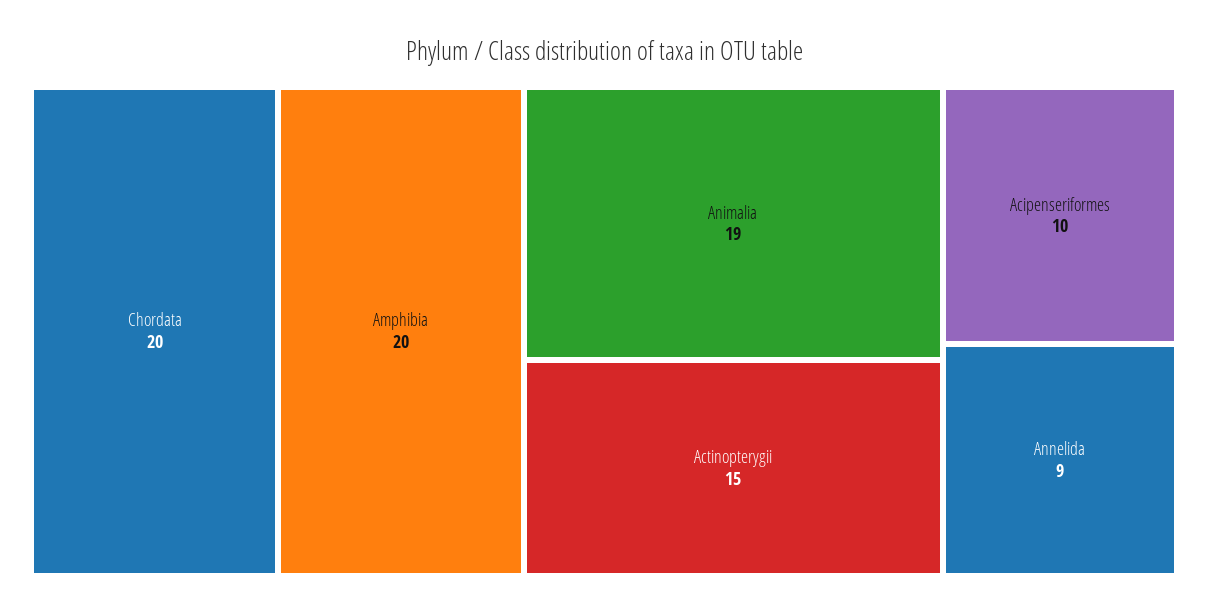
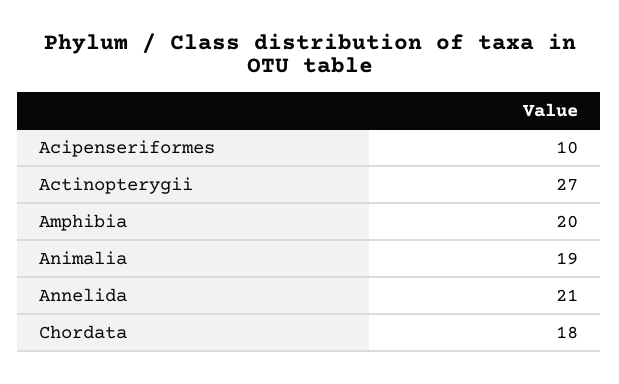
Chordata: 20 -> 18
Actinopterygii: 15 -> 27
Annelida: 9 -> 21

